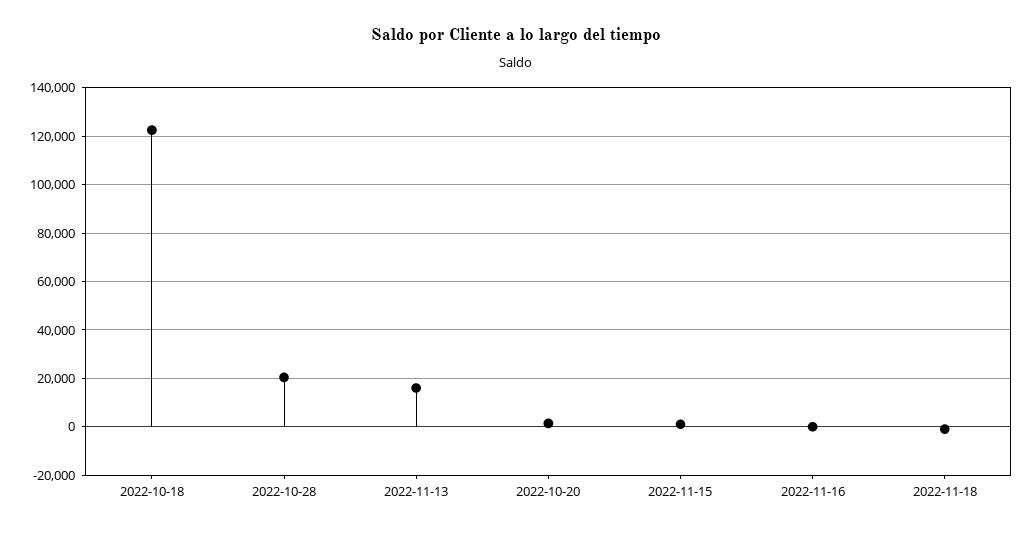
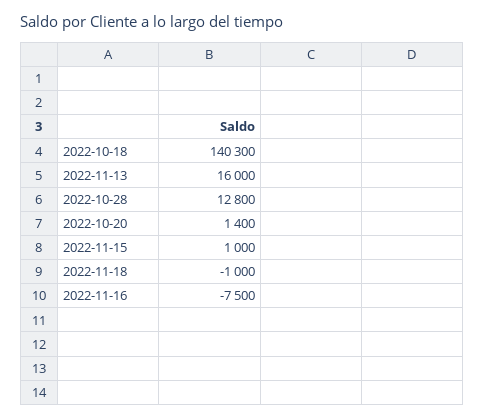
2022-10-18: 122500 -> 140300
2022-10-28: 20000 -> 12800
2022-11-16: 0 -> -7500

